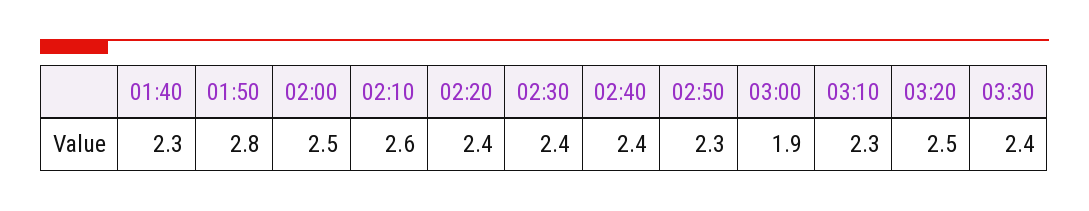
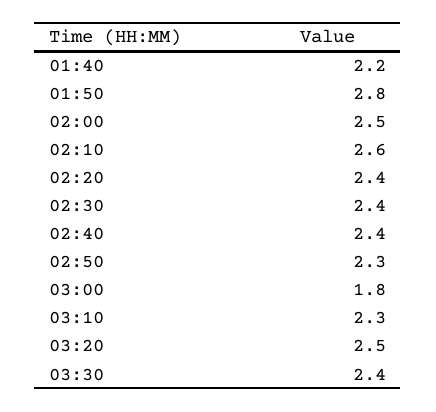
01:40: 2.3 -> 2.2
03:00: 1.9 -> 1.8

